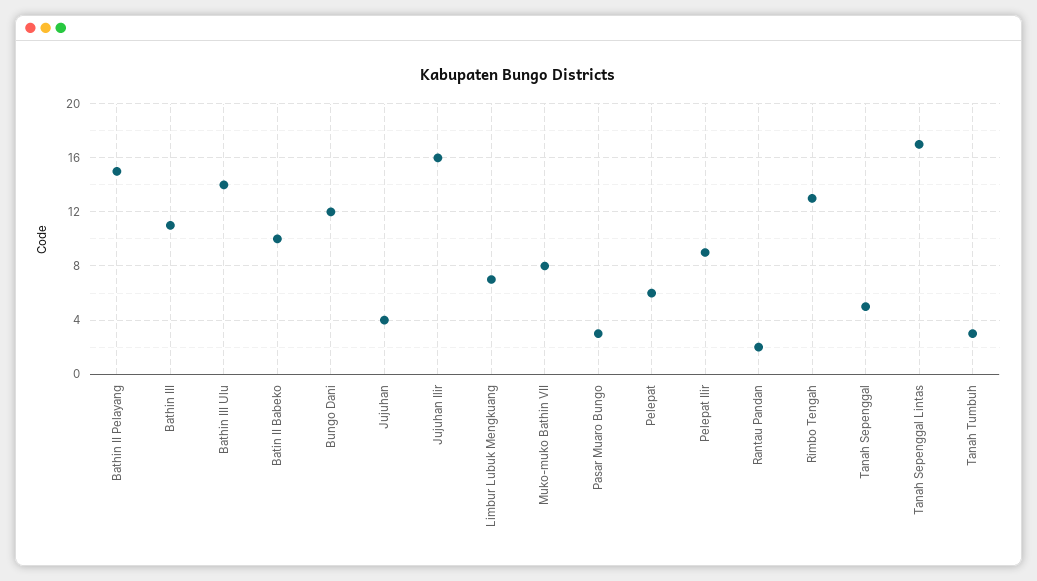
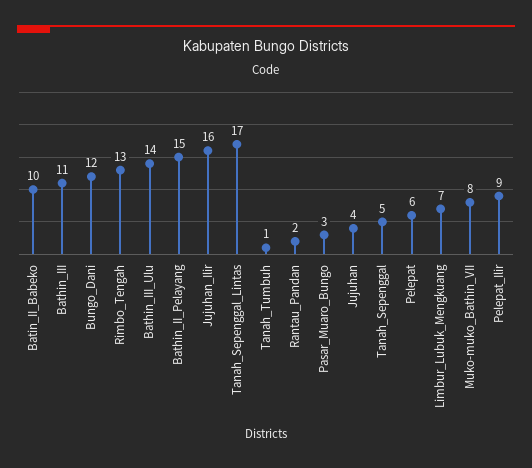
Tanah Tumbuh: 3 -> 1

